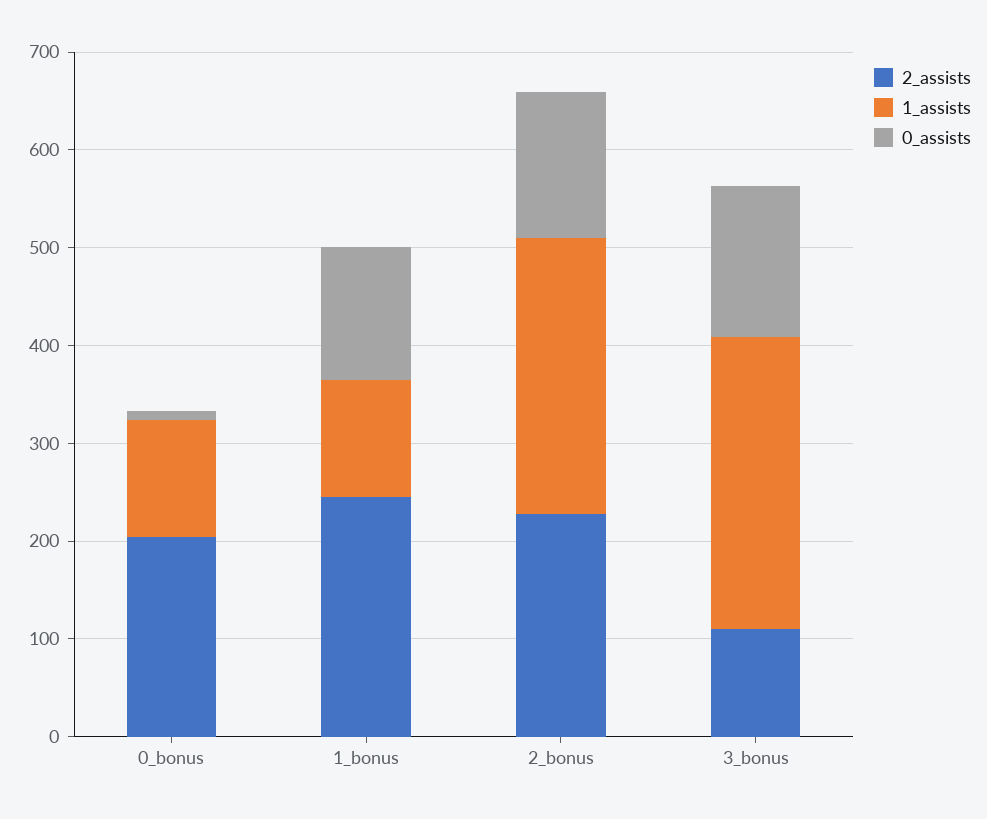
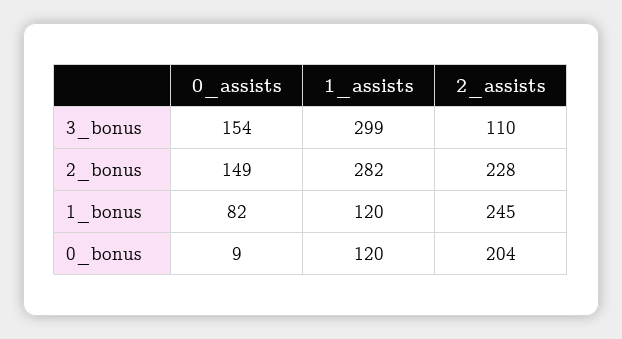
0_assists, 1_bonus: 140 -> 82

